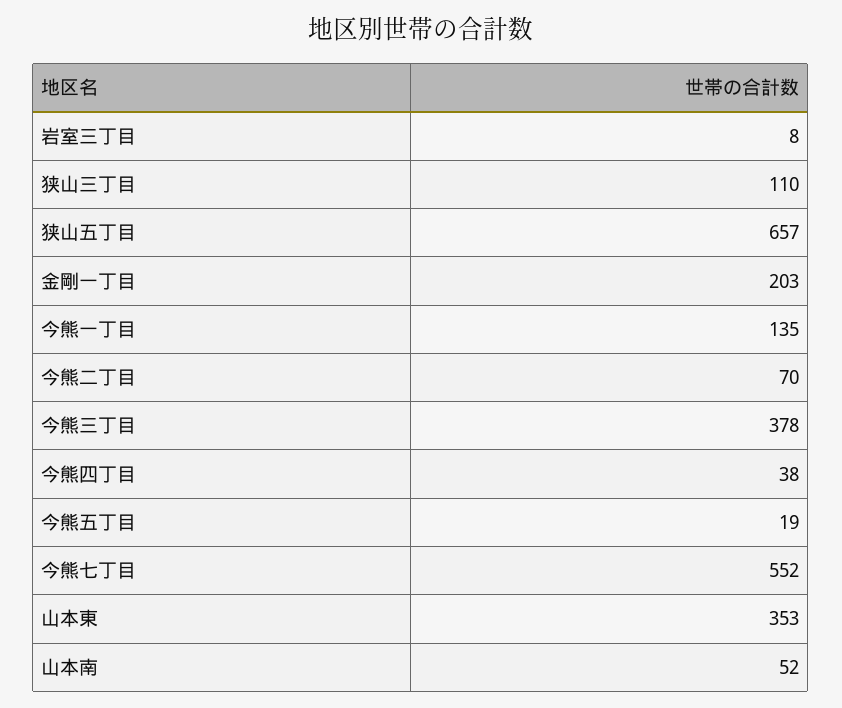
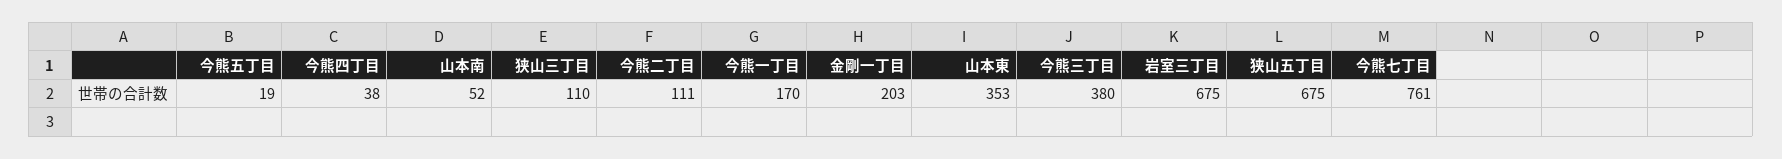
岩室三丁目: 8 -> 675
狭山五丁目: 657 -> 675
今熊一丁目: 135 -> 170
今熊二丁目: 70 -> 111
今熊三丁目: 378 -> 380
今熊七丁目: 552 -> 761

